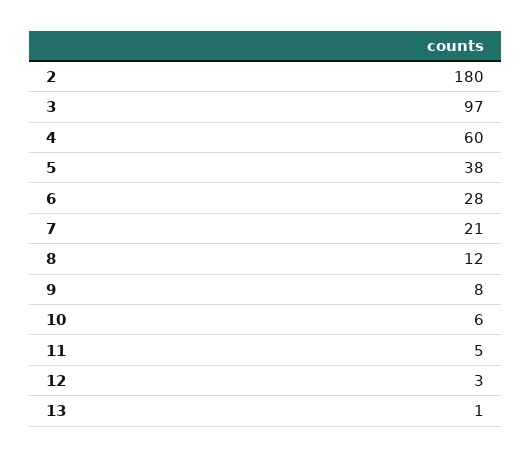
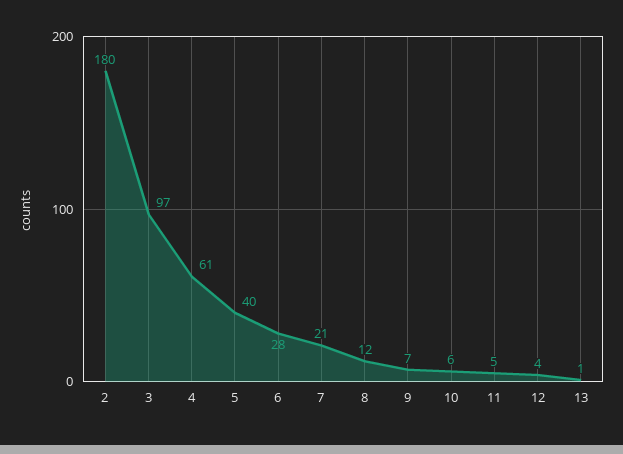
4: 60 -> 61
5: 38 -> 40
9: 8 -> 7
12: 3 -> 4

